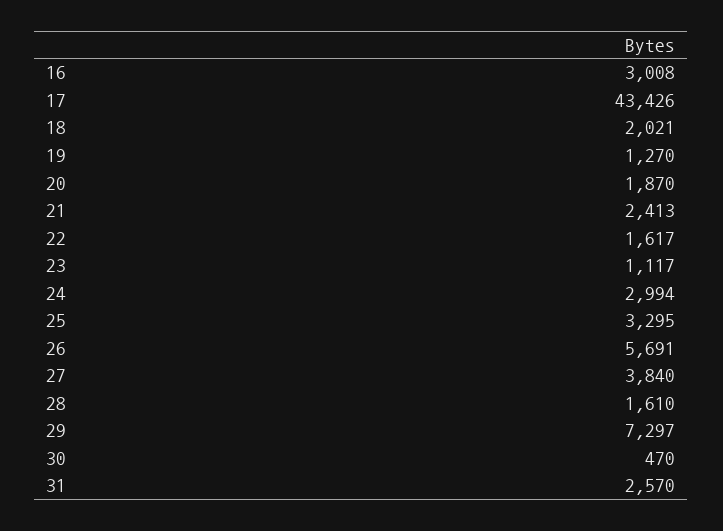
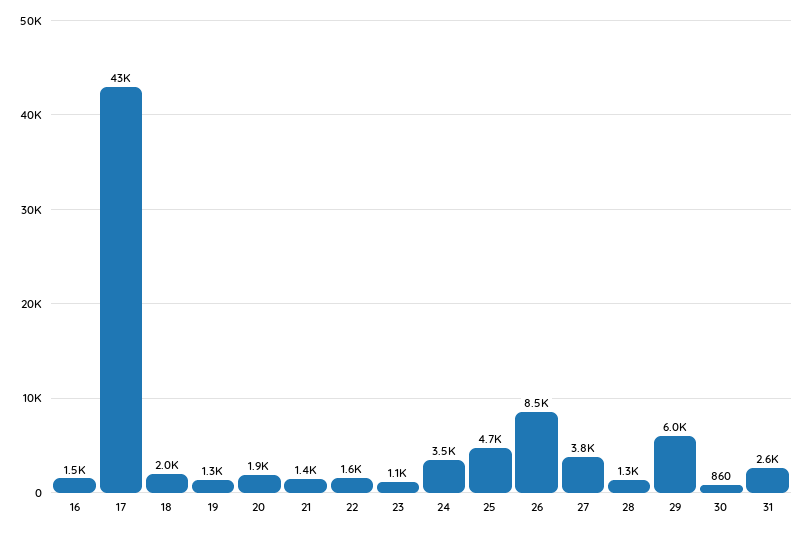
16: 3008 -> 1500
21: 2413 -> 1400
24: 2994 -> 3500
25: 3295 -> 4700
26: 5691 -> 8500
28: 1610 -> 1300
29: 7297 -> 6000
30: 470 -> 860

